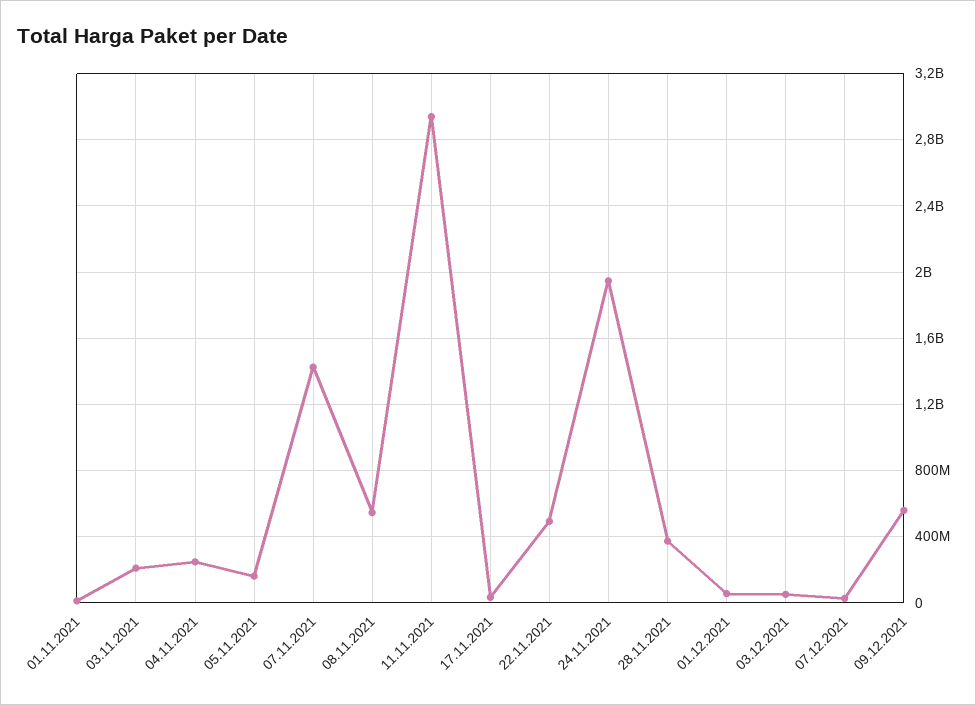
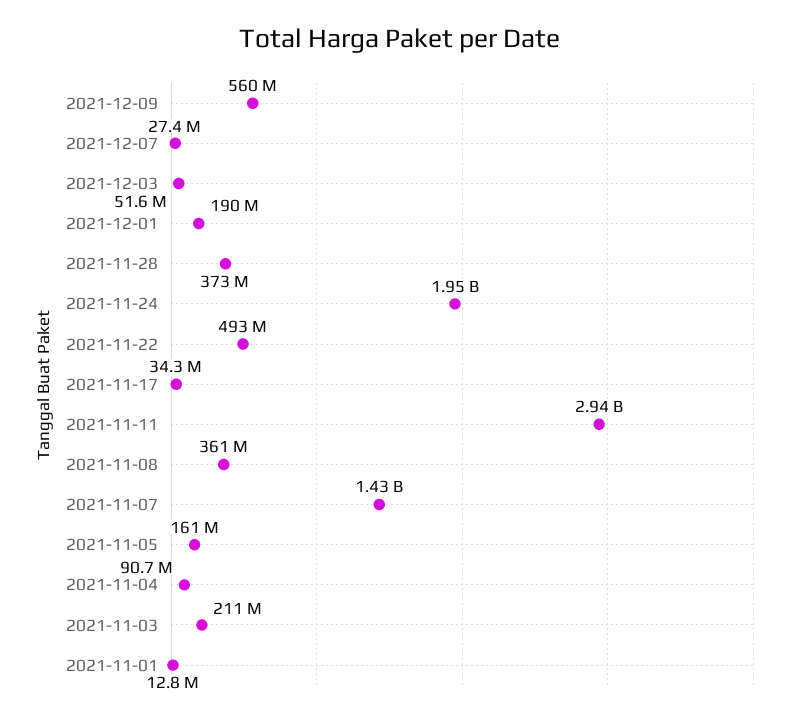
04.11.2021: 250000000 -> 90700000
08.11.2021: 550000000 -> 361000000
01.12.2021: 50000000 -> 190000000

